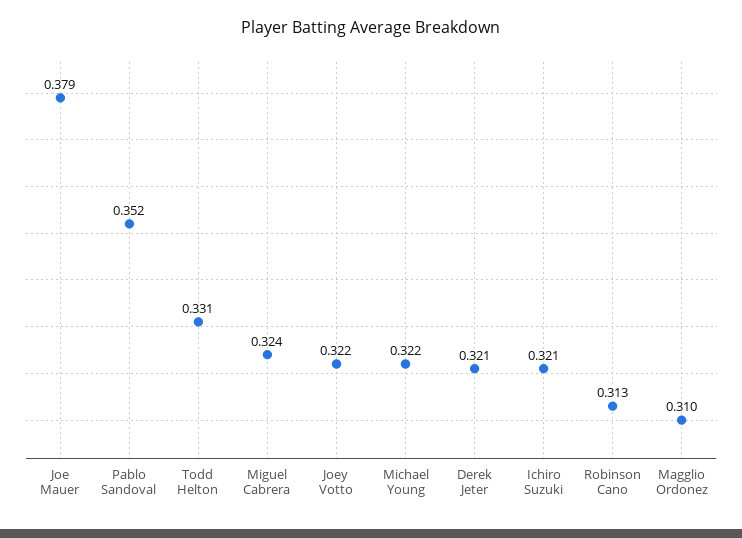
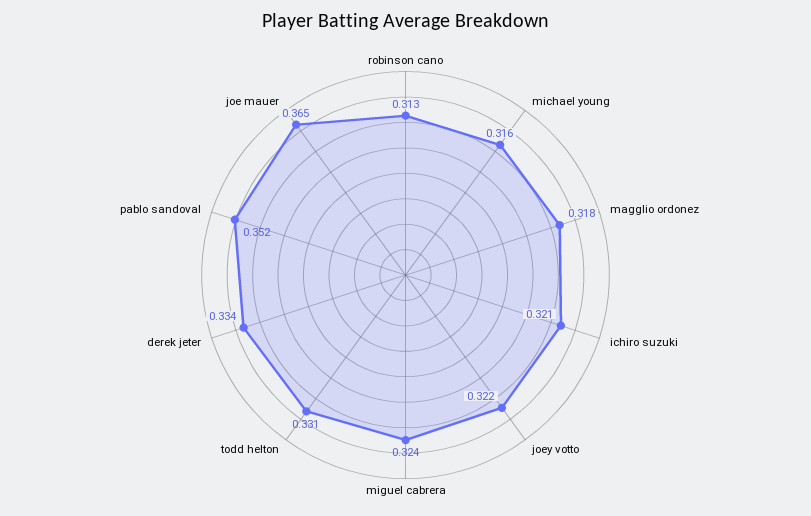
Joe Mauer: 0.379 -> 0.365
Michael Young: 0.322 -> 0.316
Derek Jeter: 0.321 -> 0.334
Magglio Ordonez: 0.31 -> 0.318

